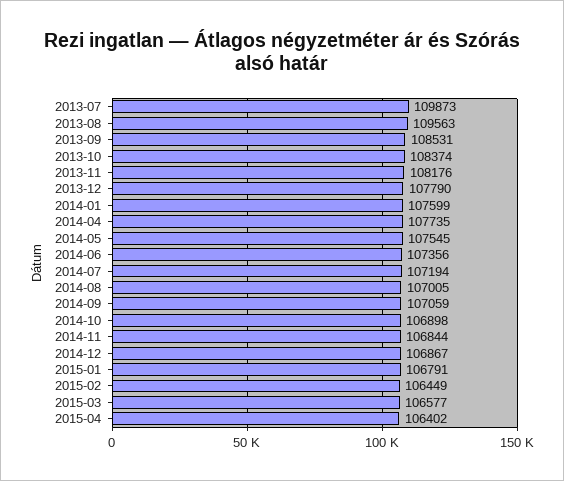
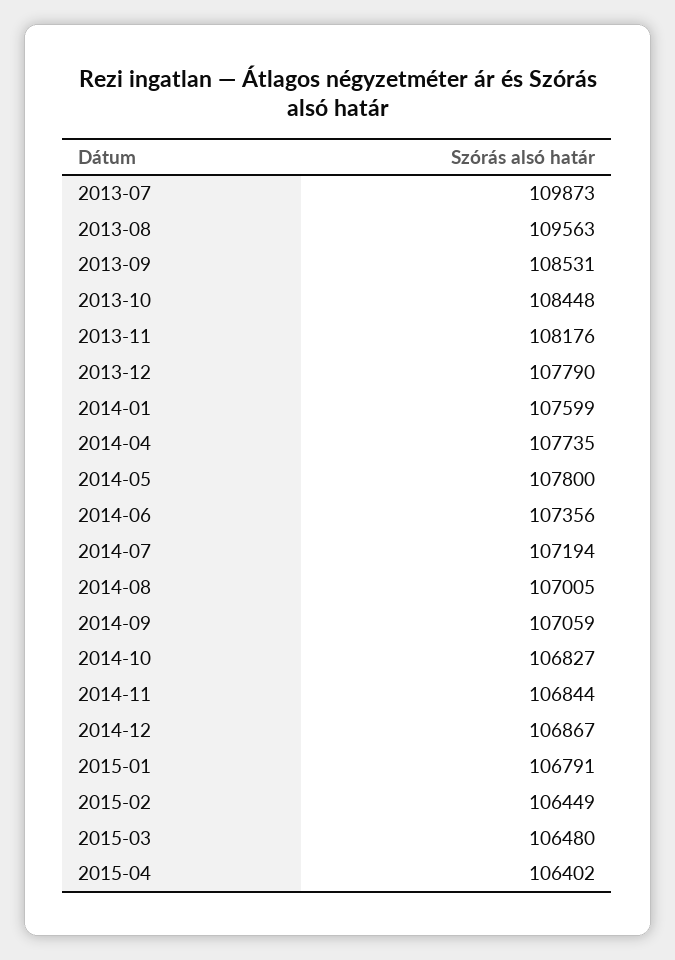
2013-10: 108374 -> 108448
2014-05: 107545 -> 107800
2014-10: 106898 -> 106827
2015-03: 106577 -> 106480

